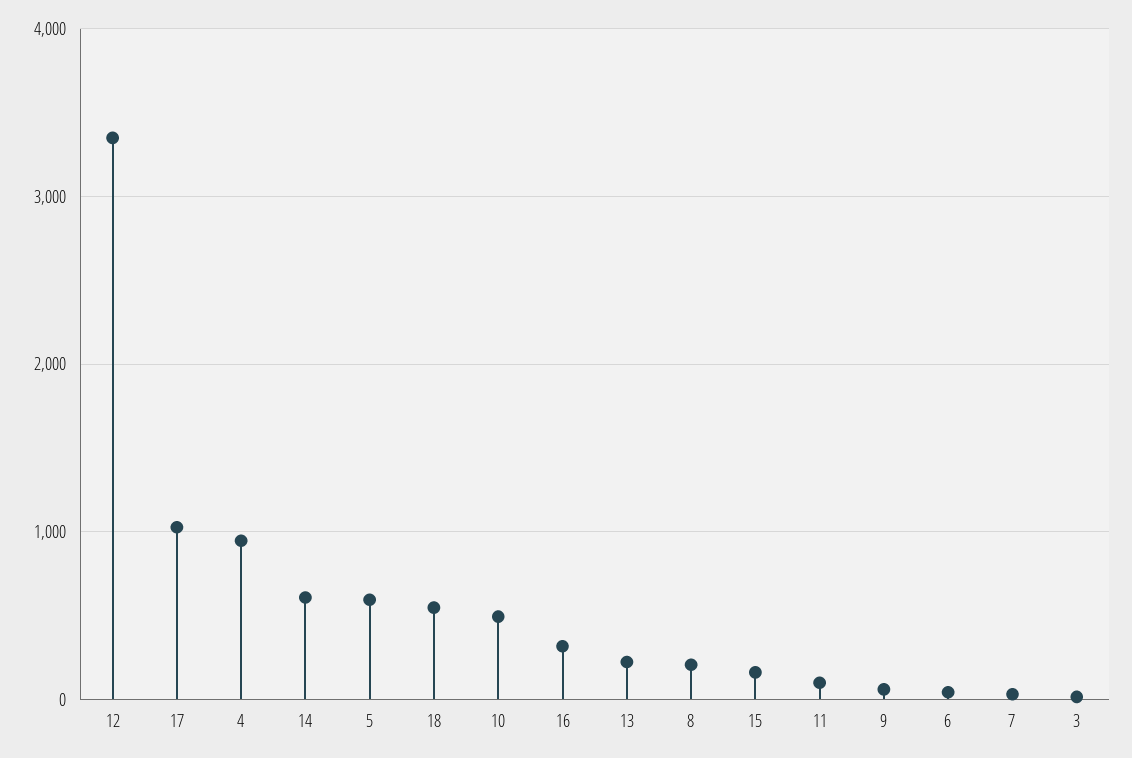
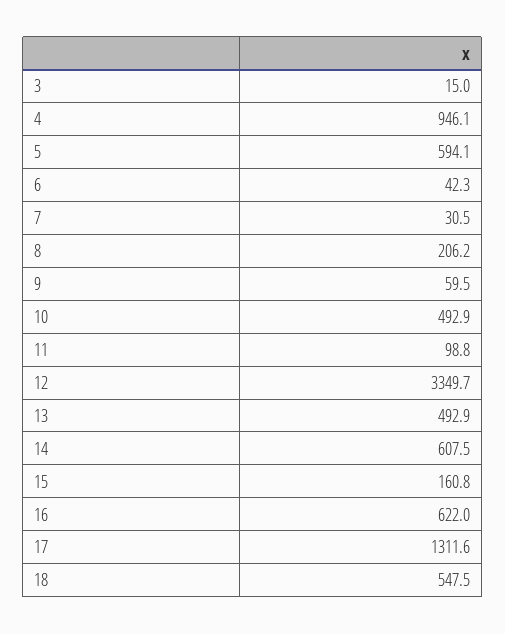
17: 1000 -> 1311.6
16: 300 -> 622
13: 200 -> 492.9

